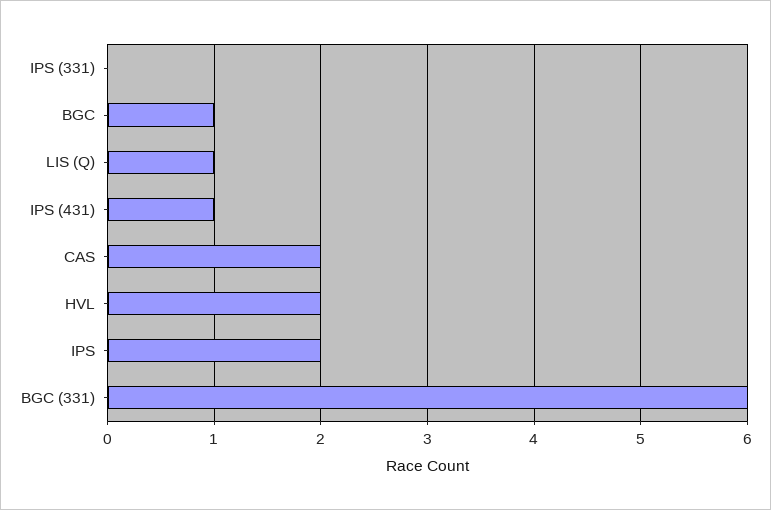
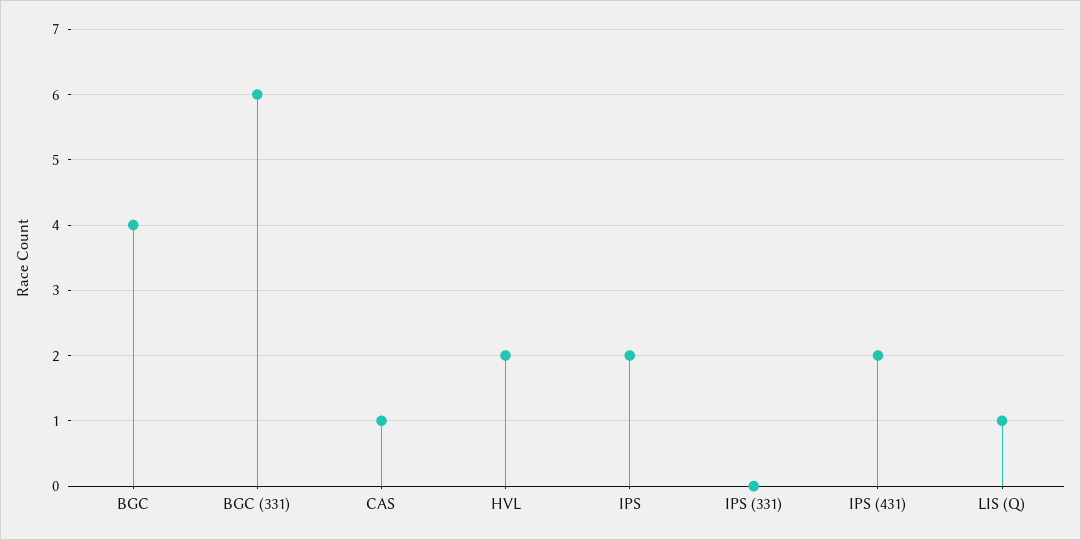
BGC: 1 -> 4
IPS (431): 1 -> 2
CAS: 2 -> 1

